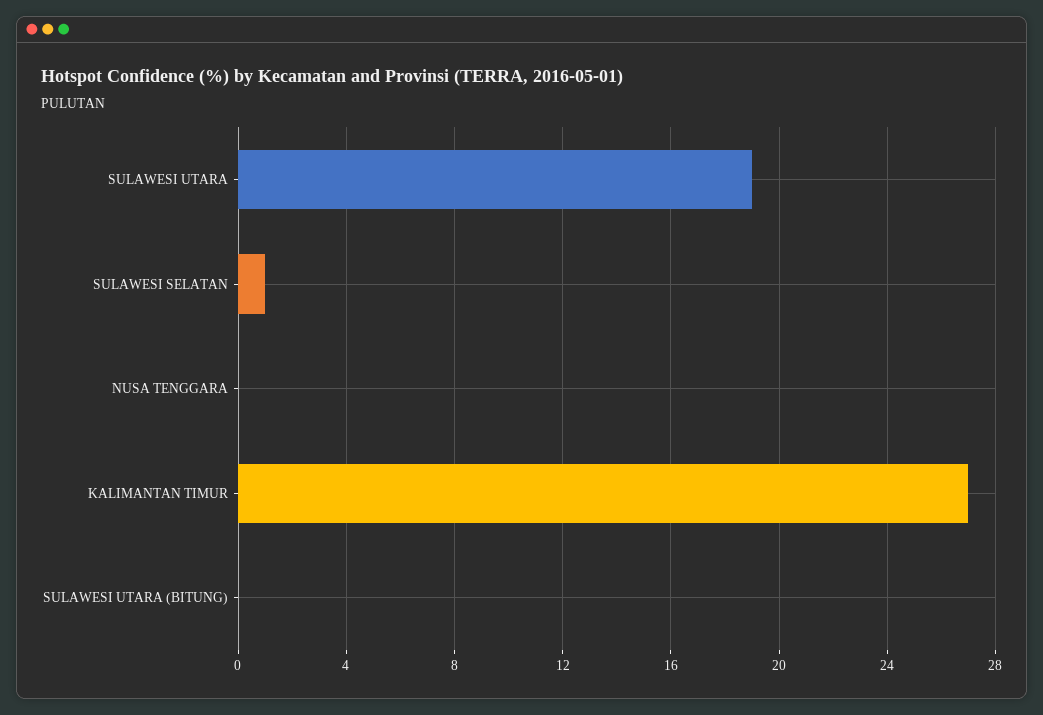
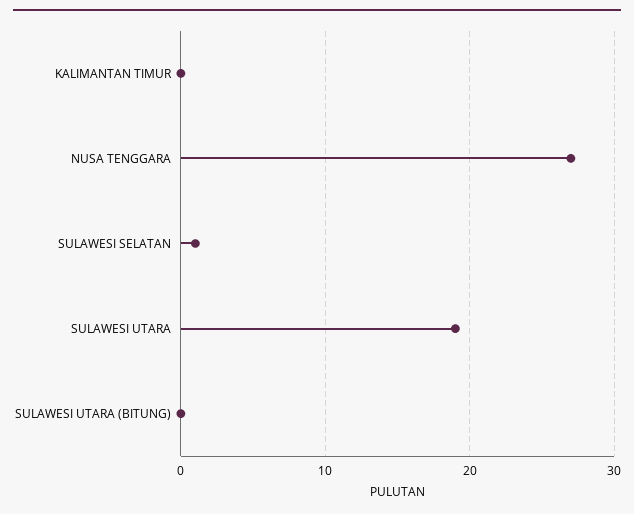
NUSA TENGGARA: 0 -> 27
KALIMANTAN TIMUR: 27 -> 0

